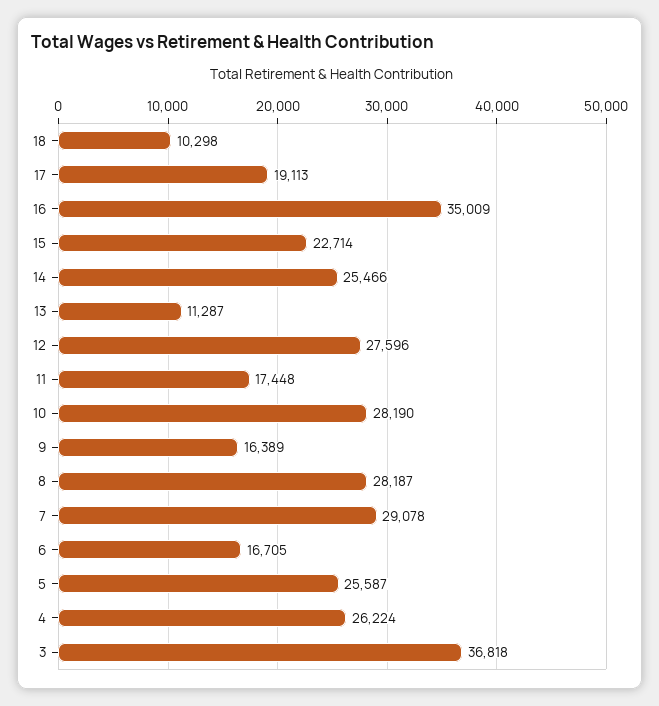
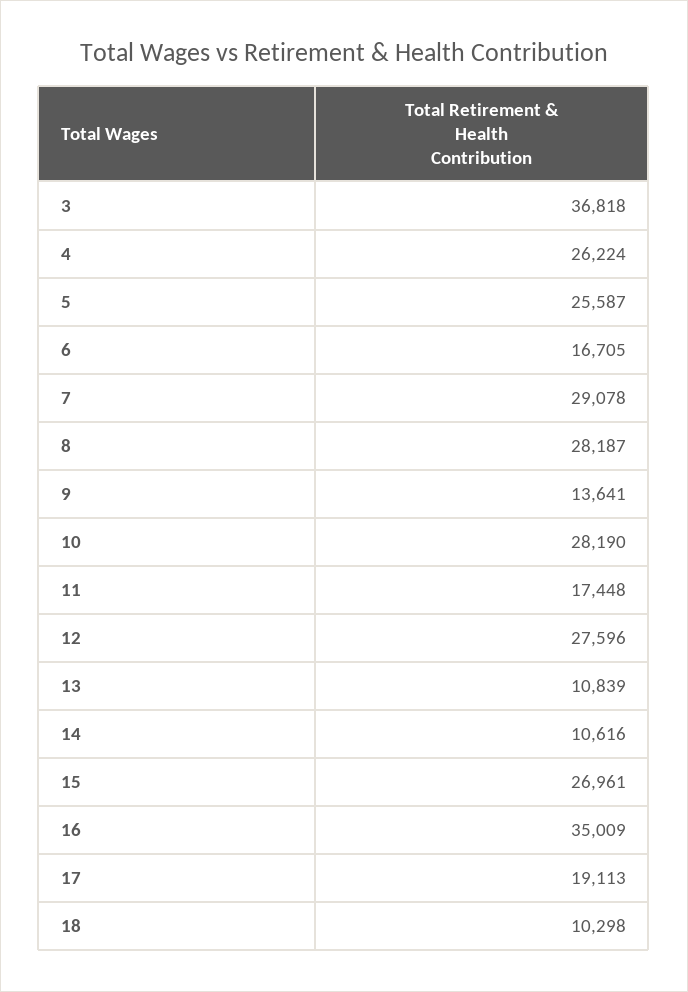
15: 22714 -> 26961
14: 25466 -> 10616
13: 11287 -> 10839
9: 16389 -> 13641

